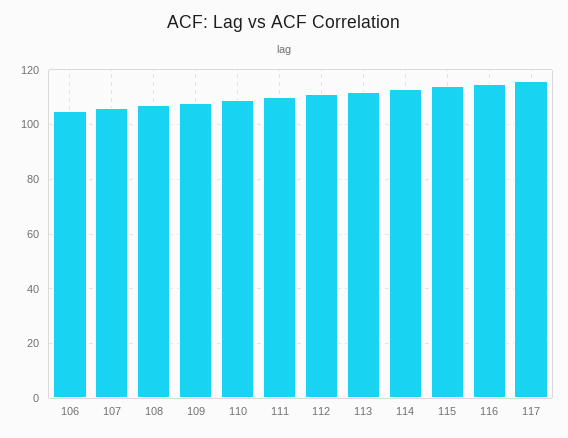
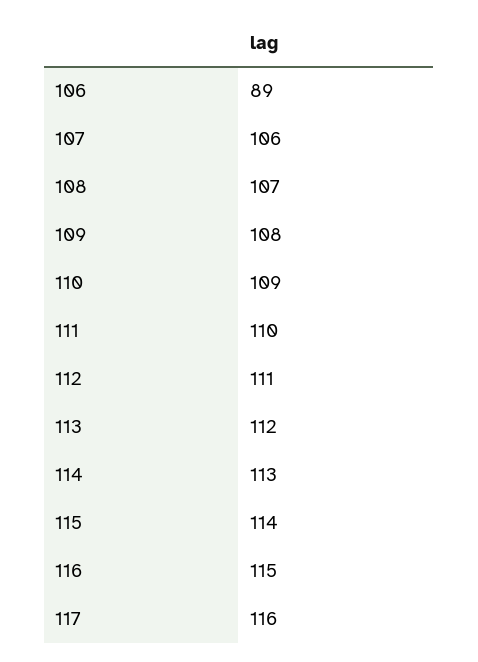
106: 105 -> 89

